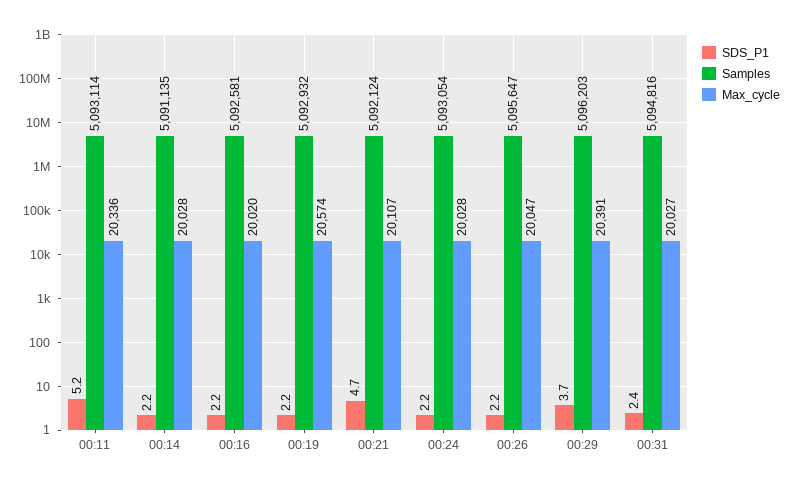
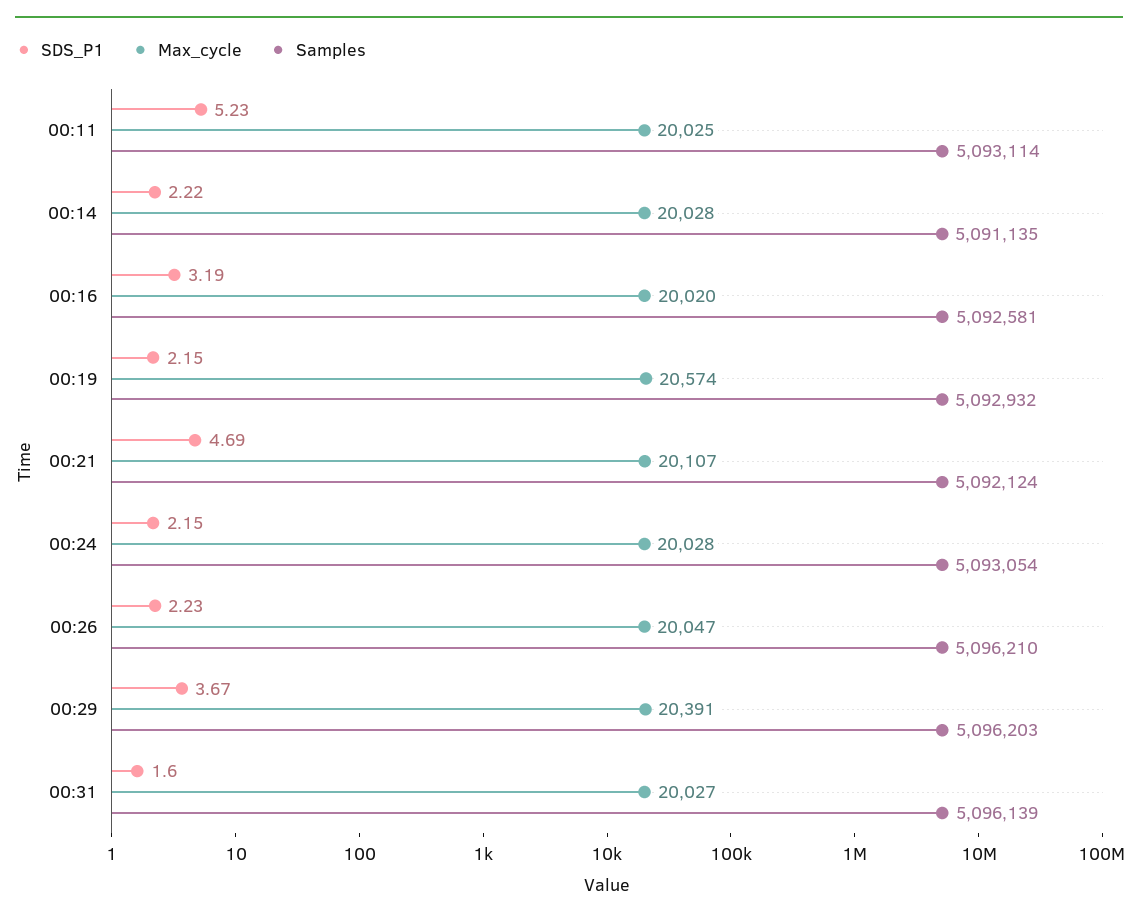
Max_cycle, 00:11: 20336 -> 20025
SDS_P1, 00:16: 2.2 -> 3.19
Samples, 00:26: 5095647 -> 5096210
SDS_P1, 00:31: 2.4 -> 1.6
Samples, 00:31: 5094816 -> 5096139

